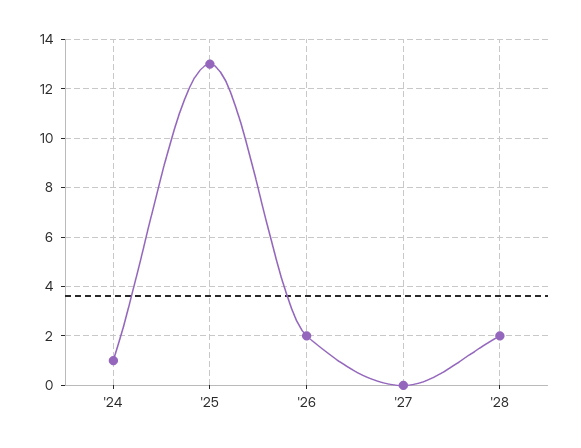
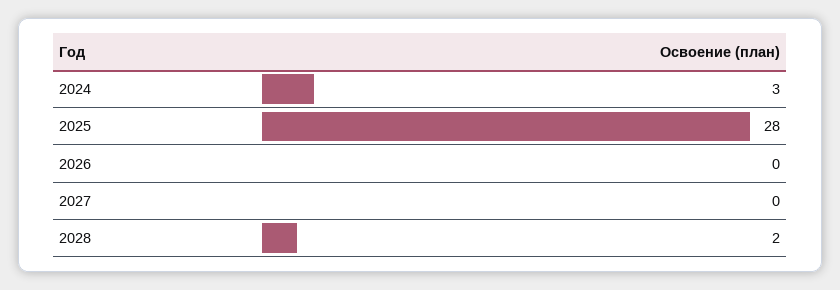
'24: 1 -> 3
'25: 13 -> 28
'26: 2 -> 0

